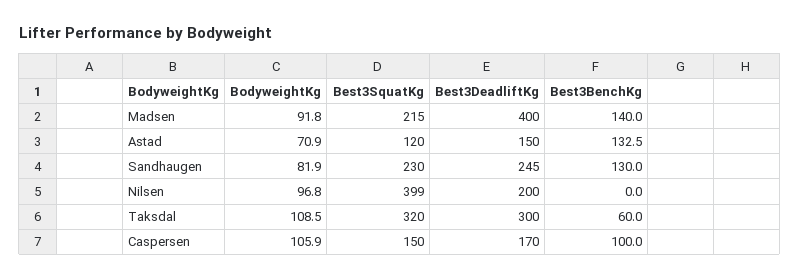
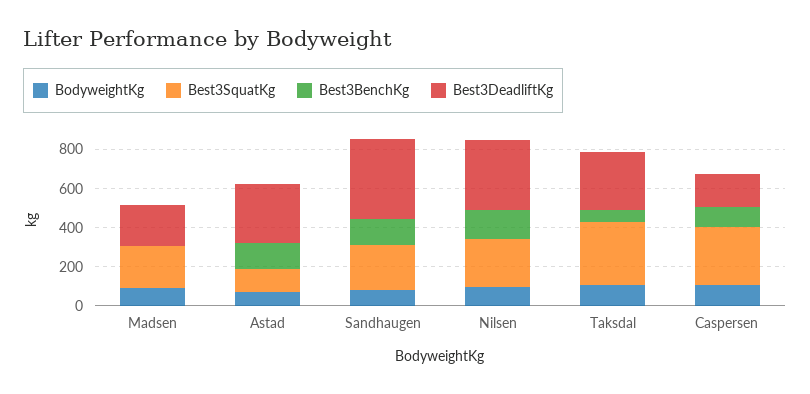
Best3DeadliftKg, Madsen: 400 -> 200
Best3BenchKg, Madsen: 140 -> 0
Best3DeadliftKg, Astad: 150 -> 300
Best3DeadliftKg, Sandhaugen: 245 -> 400
Best3SquatKg, Nilsen: 399 -> 250
Best3DeadliftKg, Nilsen: 200 -> 350
Best3BenchKg, Nilsen: 0 -> 150
Best3SquatKg, Caspersen: 150 -> 300

